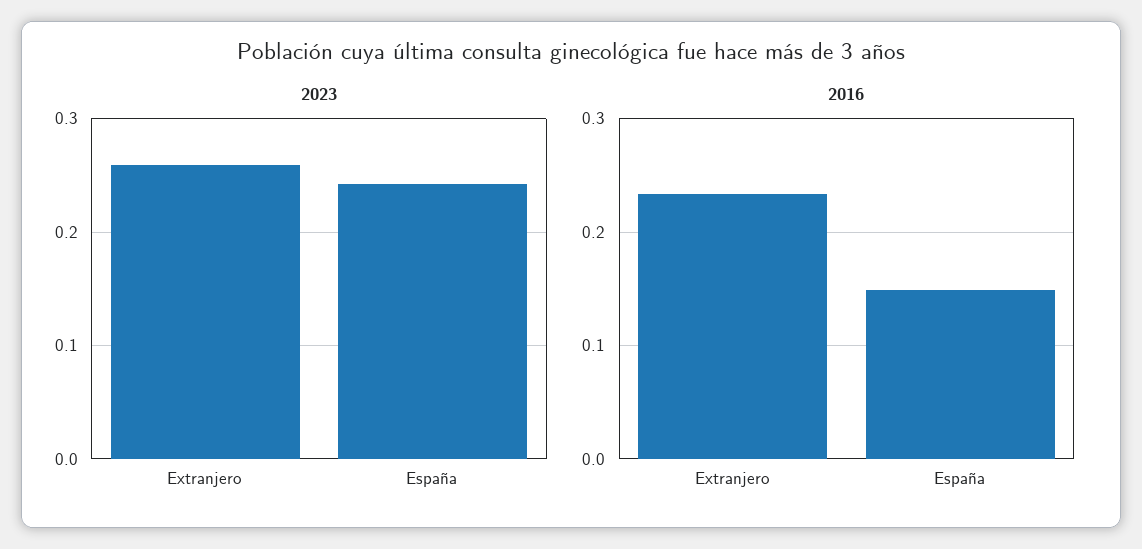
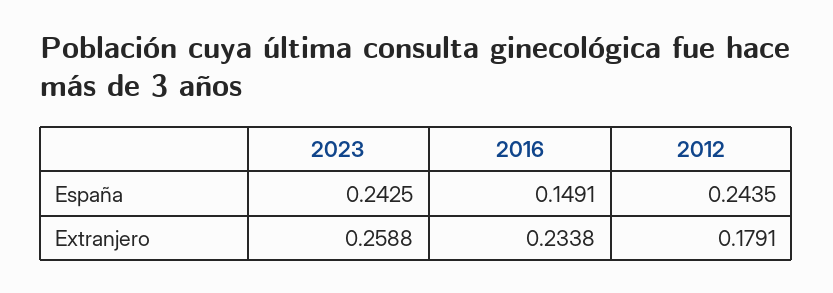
2012, España: none -> 0.2435
2012, Extranjero: none -> 0.1791

